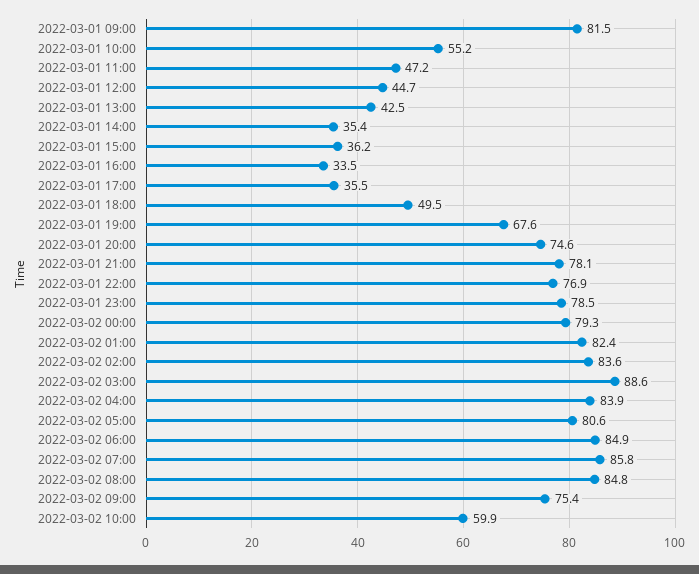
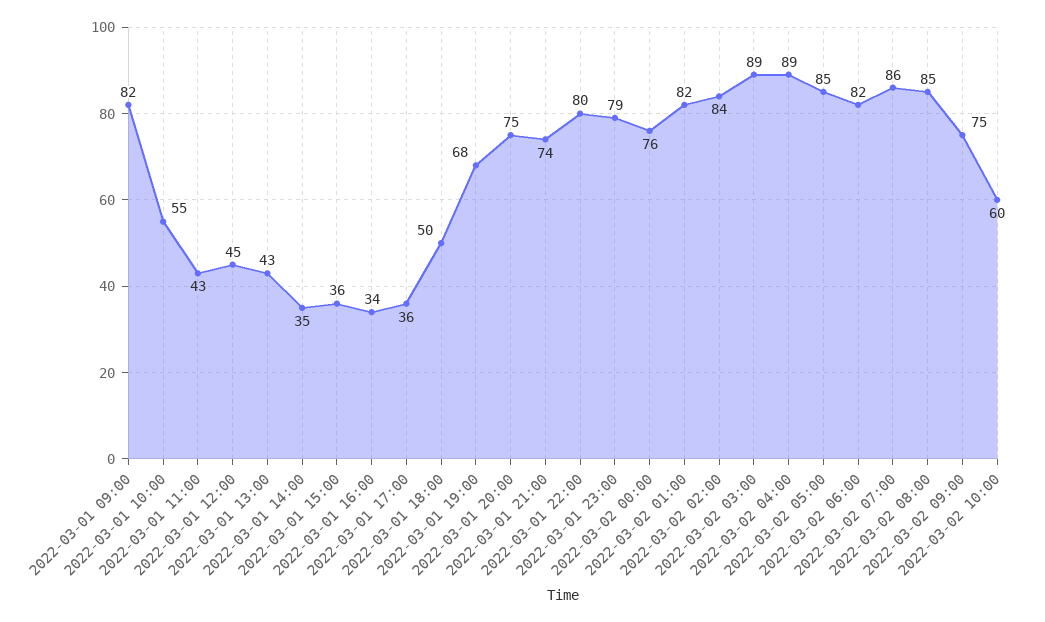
2022-03-01 11:00: 47.2 -> 43
2022-03-01 21:00: 78.1 -> 74
2022-03-01 22:00: 76.9 -> 80
2022-03-02 00:00: 79.3 -> 76
2022-03-02 04:00: 83.9 -> 89
2022-03-02 05:00: 80.6 -> 85
2022-03-02 06:00: 84.9 -> 82

